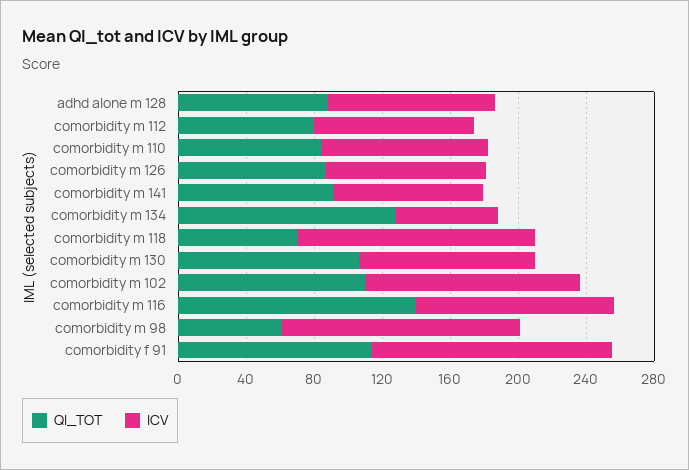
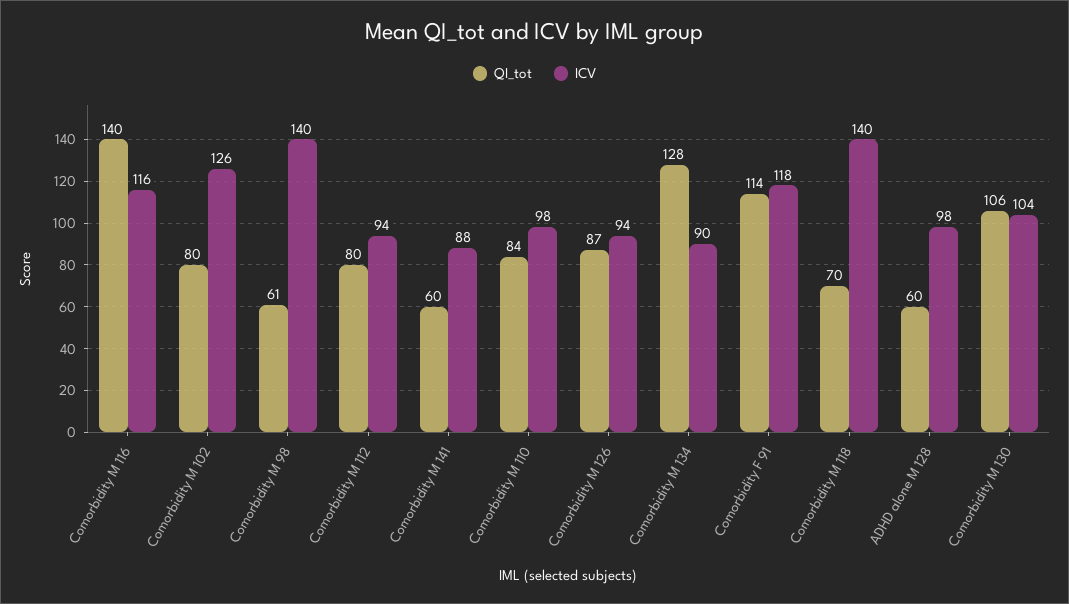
QI_TOT, adhd alone m 128: 90 -> 60
QI_TOT, comorbidity m 141: 90 -> 60
ICV, comorbidity m 134: 60 -> 90
QI_TOT, comorbidity m 102: 110 -> 80
ICV, comorbidity f 91: 140 -> 118

